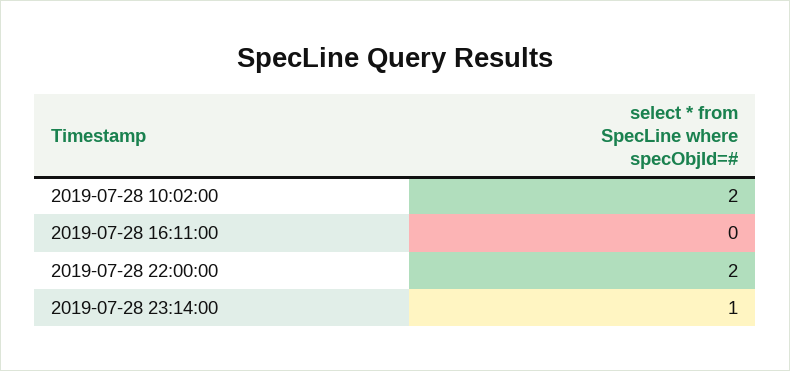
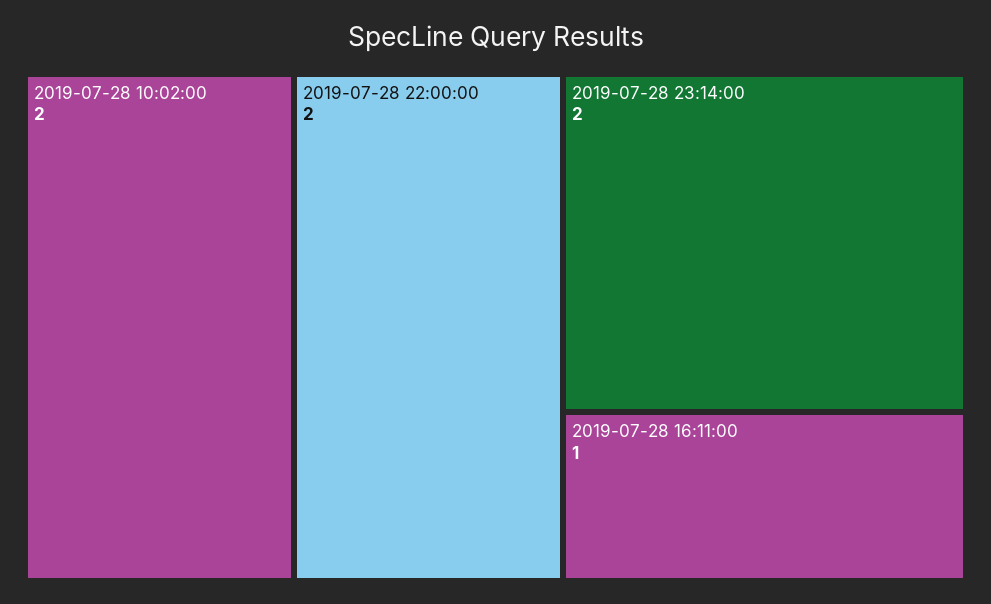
2019-07-28 16:11:00: 0 -> 1
2019-07-28 23:14:00: 1 -> 2

